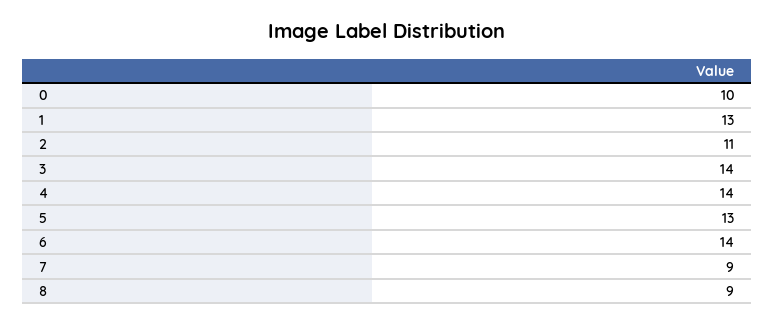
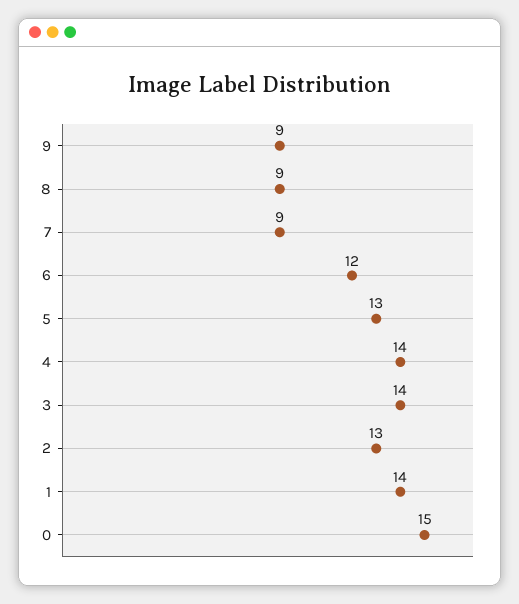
0: 10 -> 15
1: 13 -> 14
2: 11 -> 13
6: 14 -> 12
9: none -> 9

